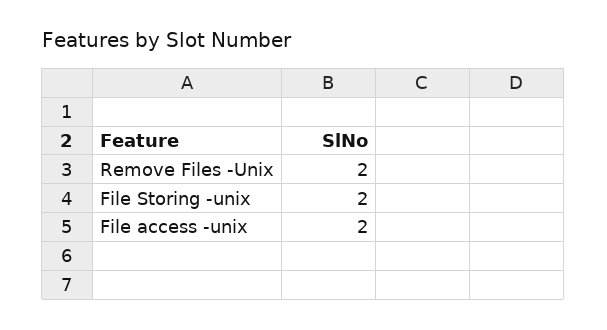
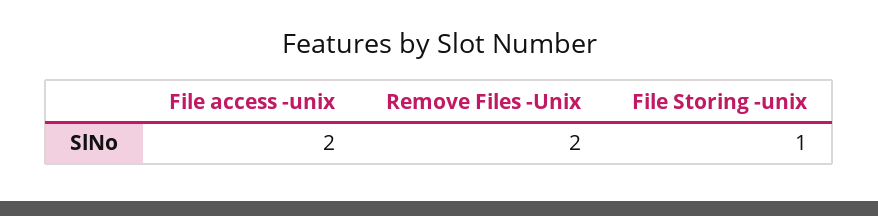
File Storing -unix: 2 -> 1

